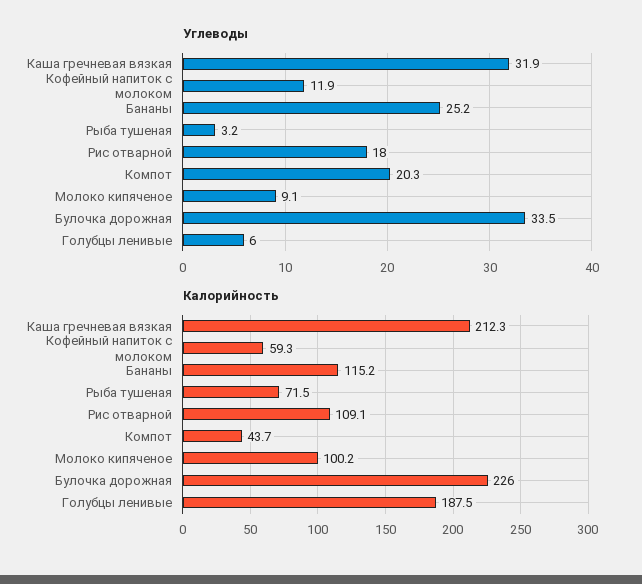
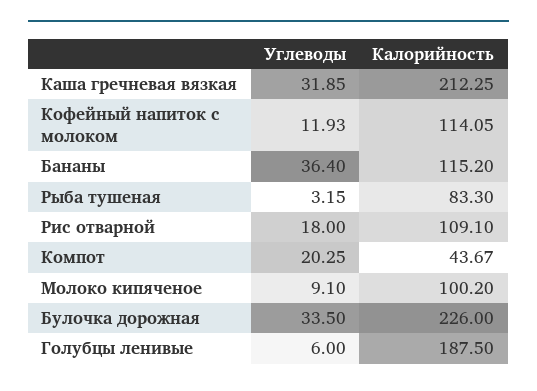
Углеводы, Бананы: 25.2 -> 36.4
Калорийность, Кофейный напиток с молоком: 59.3 -> 114.05
Калорийность, Рыба тушеная: 71.5 -> 83.3

